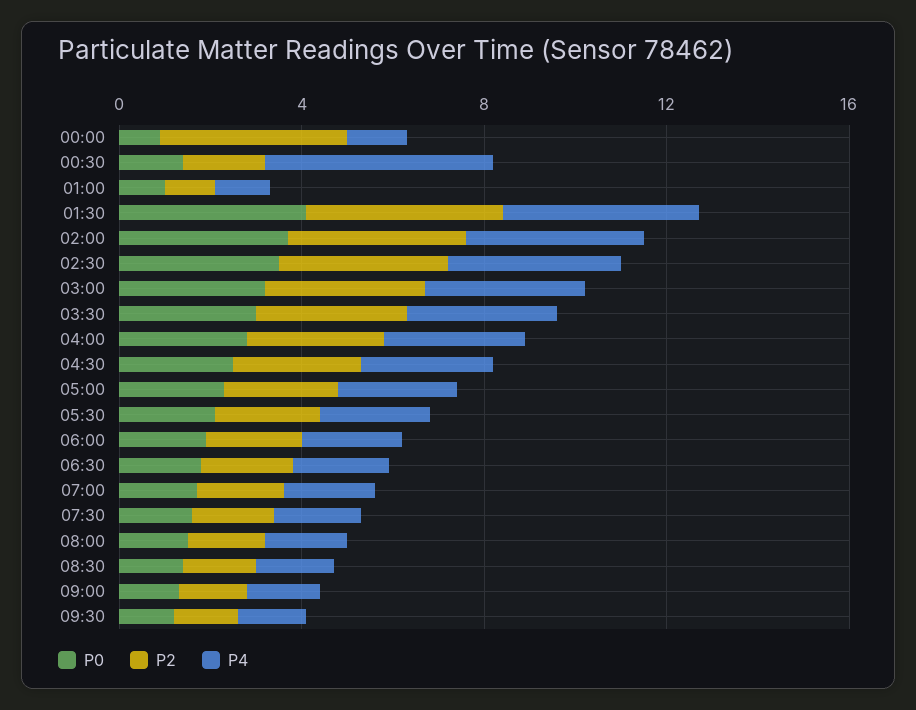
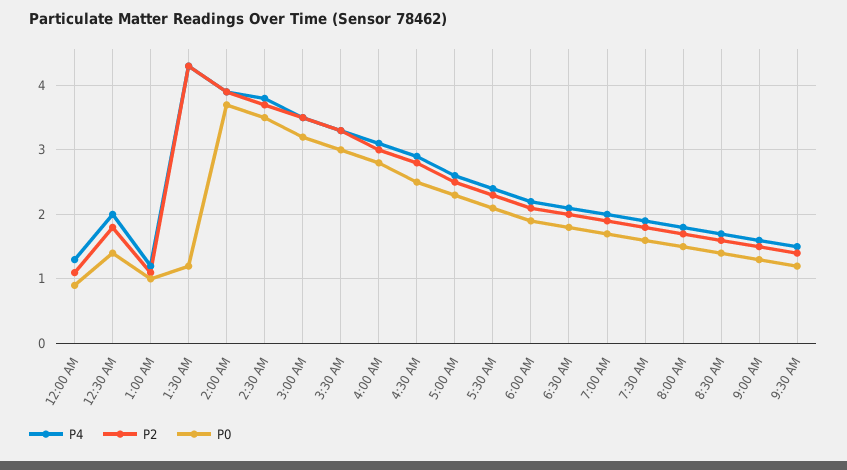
P2, 00:00: 4 -> 1.1
P4, 00:30: 5 -> 2
P0, 01:30: 4 -> 1.2

